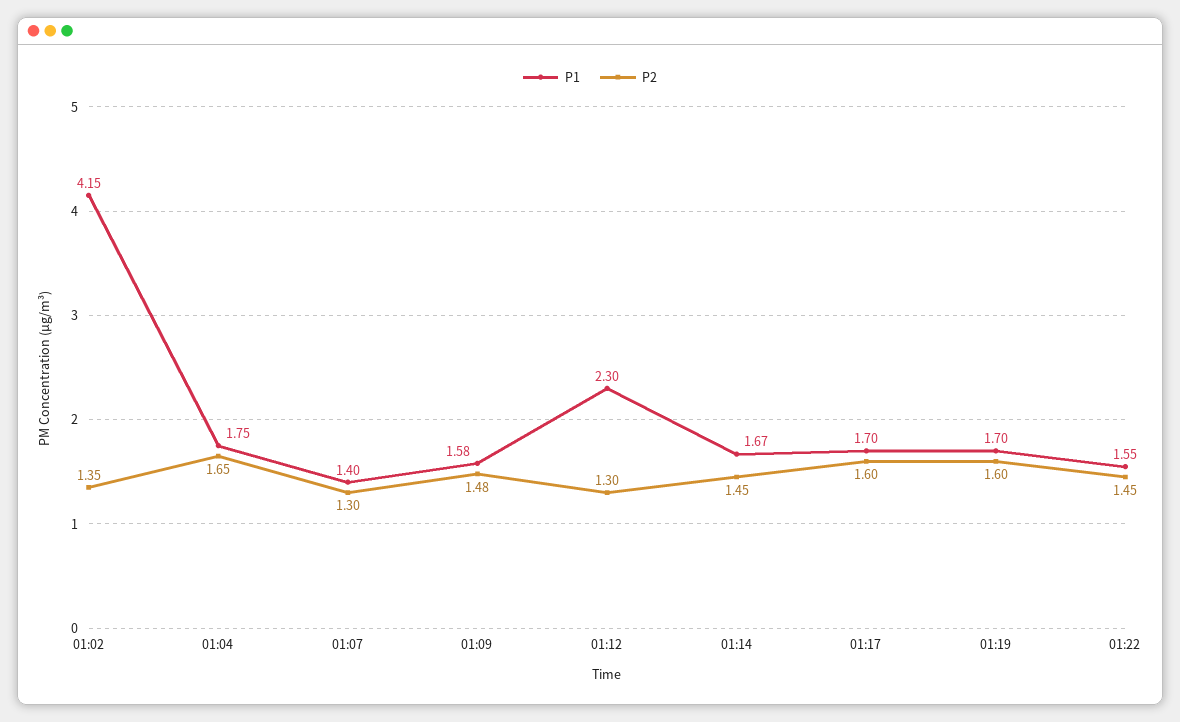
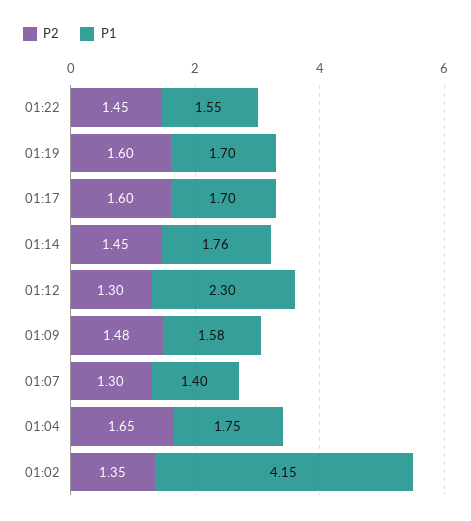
P1, 01:14: 1.67 -> 1.76

